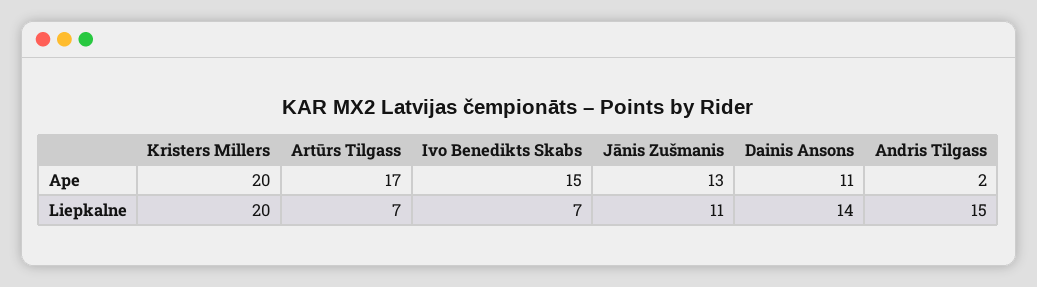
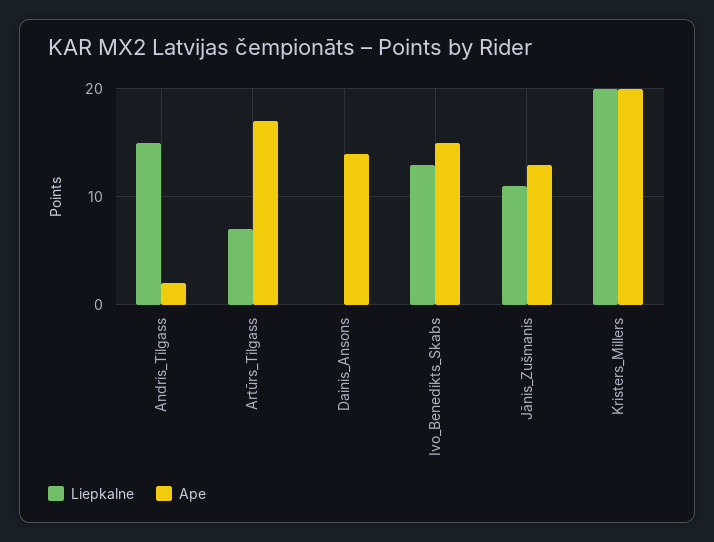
Ape, Dainis Ansons: 11 -> 14
Liepkalne, Ivo Benedikts Skabs: 7 -> 13
Liepkalne, Dainis Ansons: 14 -> 0

